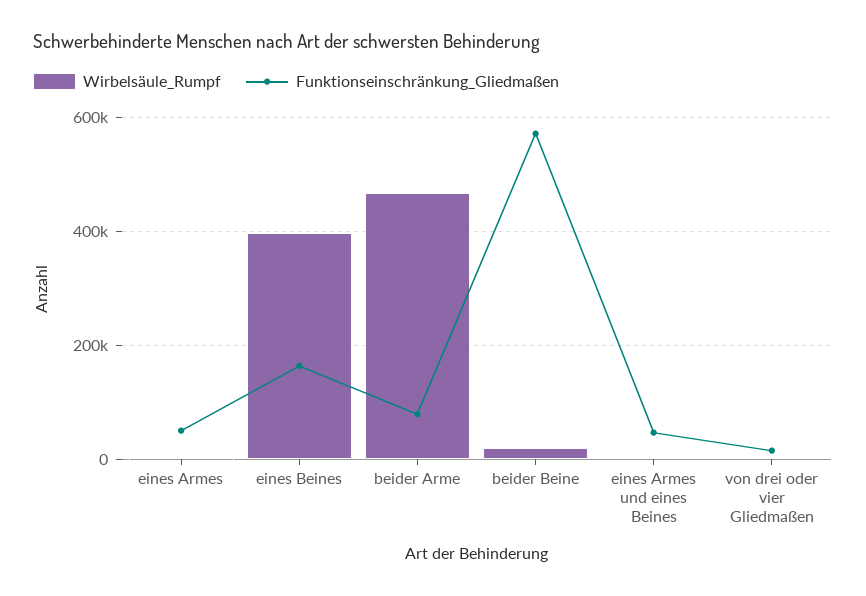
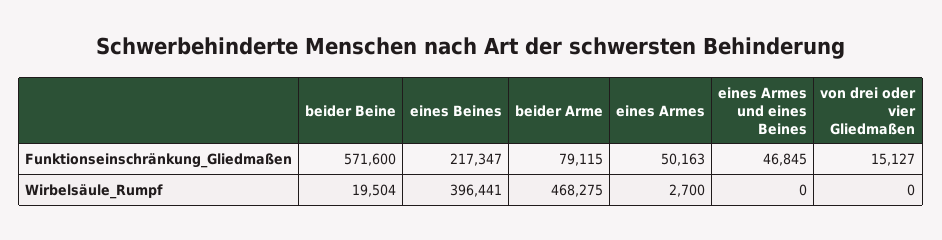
Funktionseinschränkung_Gliedmaßen, eines Beines: 160000 -> 217347

